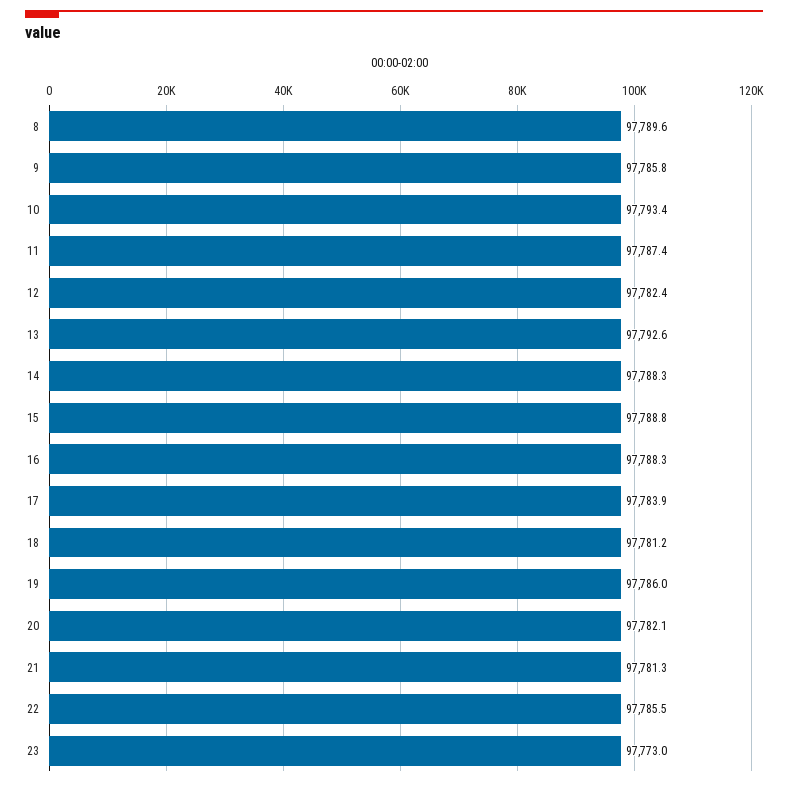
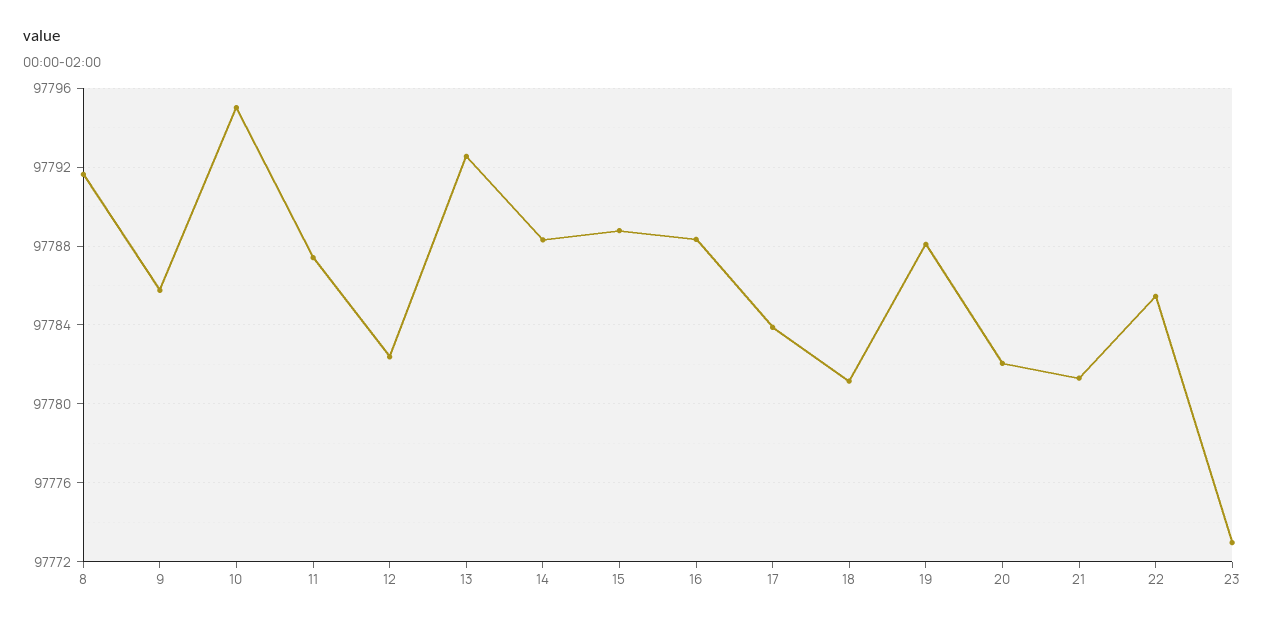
8: 97789.6 -> 97791.5
10: 97793.4 -> 97795
19: 97786 -> 97788

